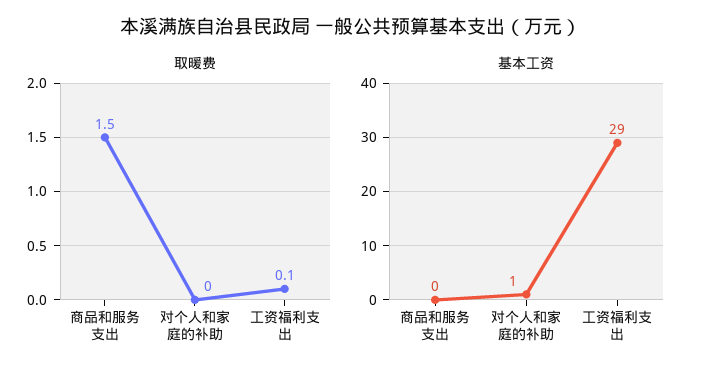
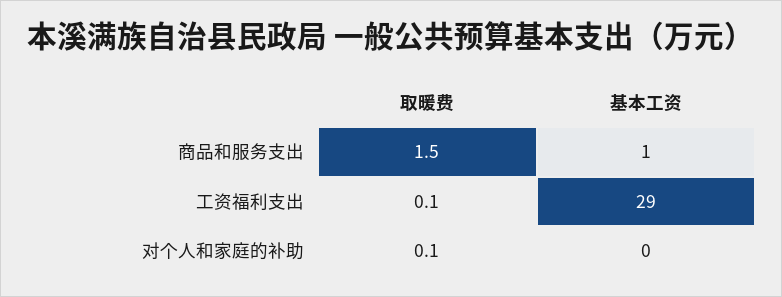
取暖费, 对个人和家庭的补助: 0 -> 0.1
基本工资, 商品和服务支出: 0 -> 1
基本工资, 对个人和家庭的补助: 1 -> 0

